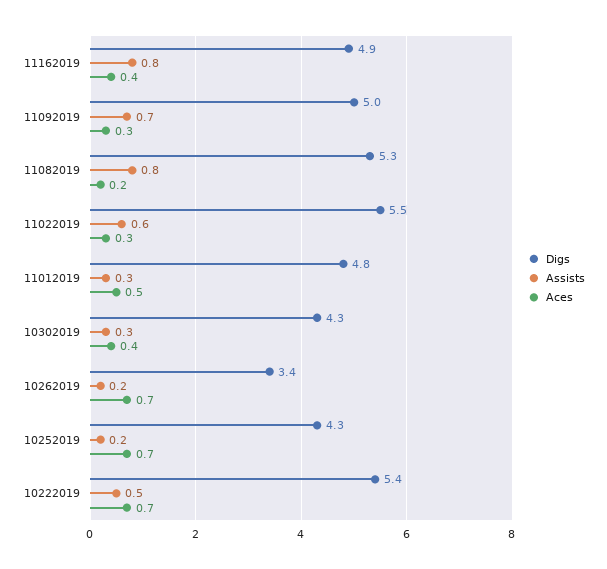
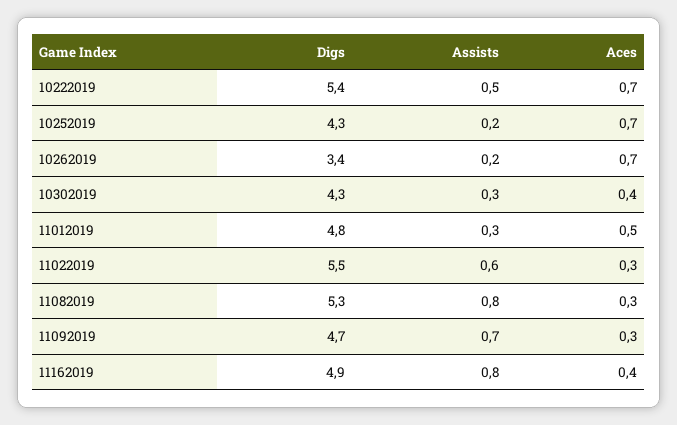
Digs, 11092019: 5 -> 4.7
Aces, 11082019: 0.2 -> 0.3

